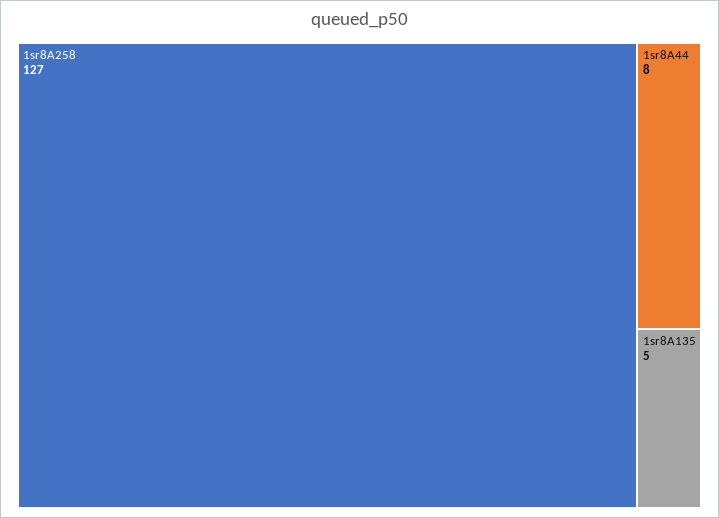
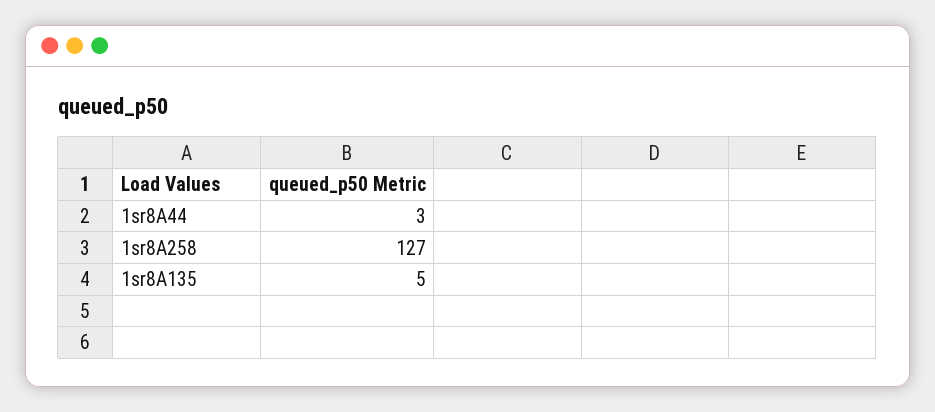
1sr8A44: 8 -> 3

